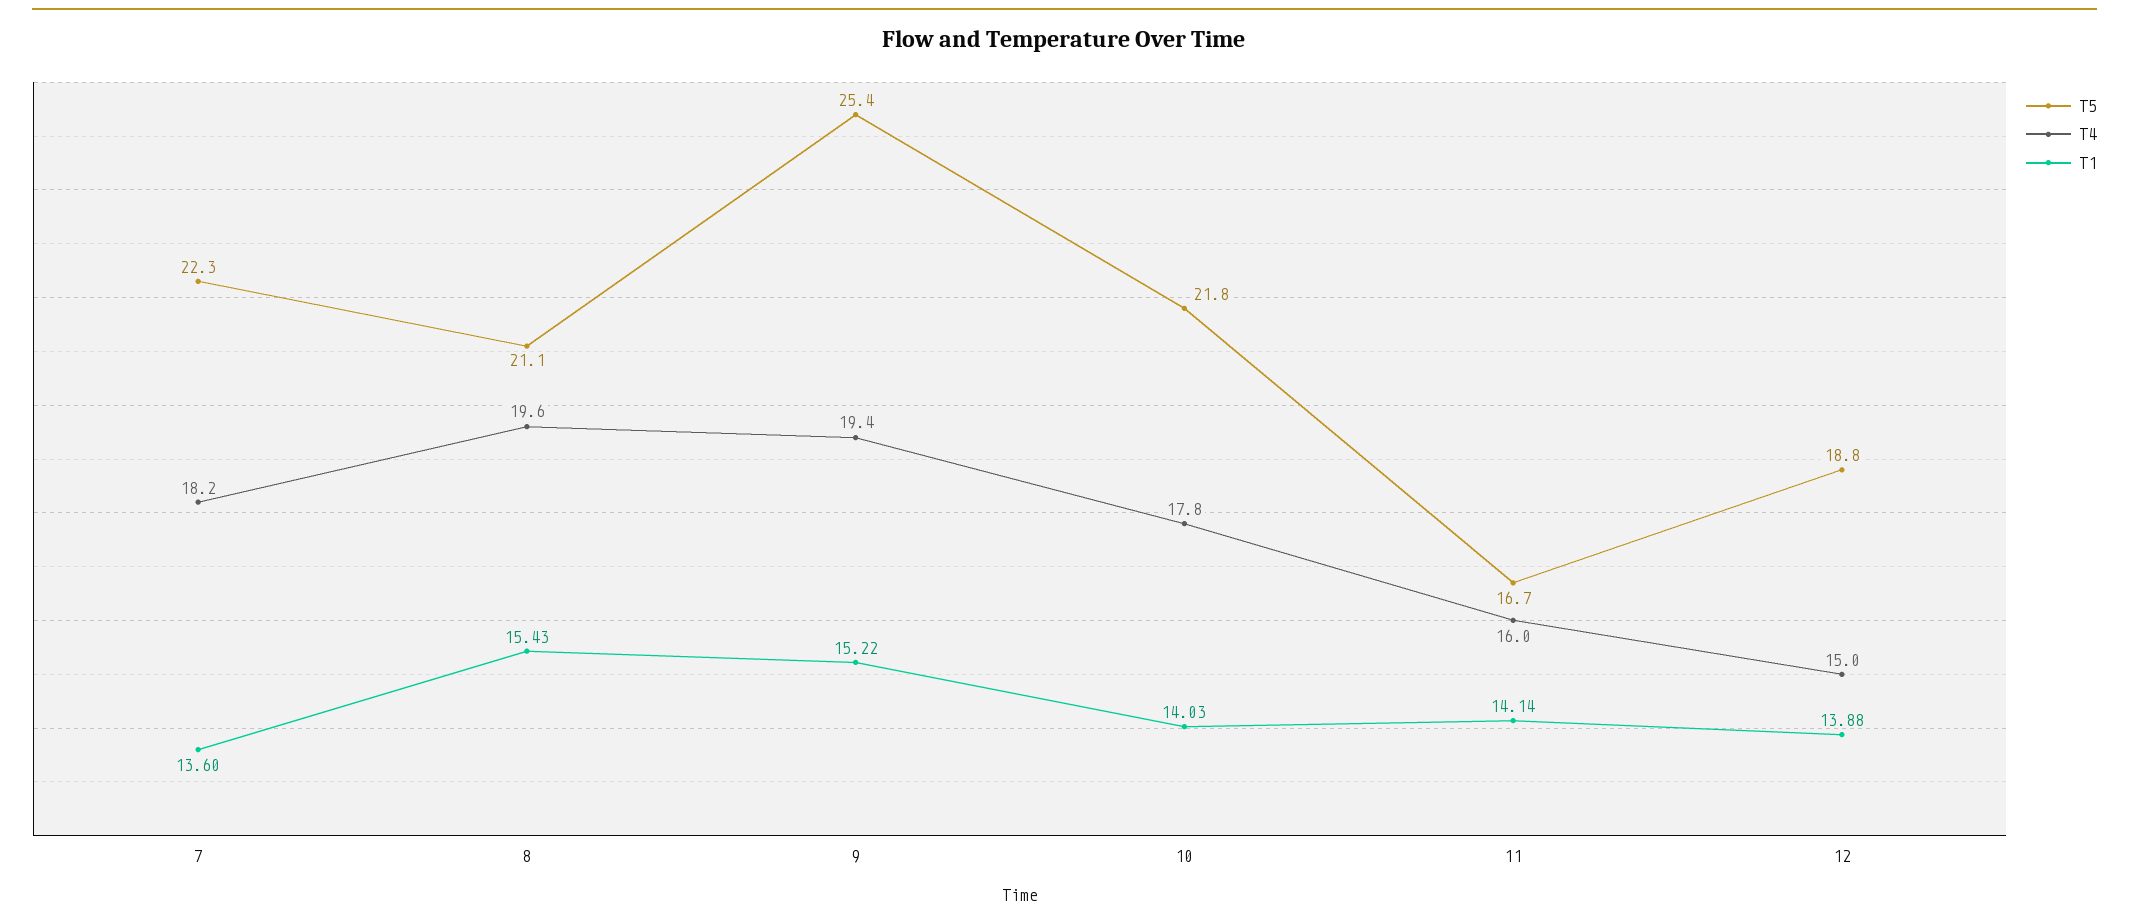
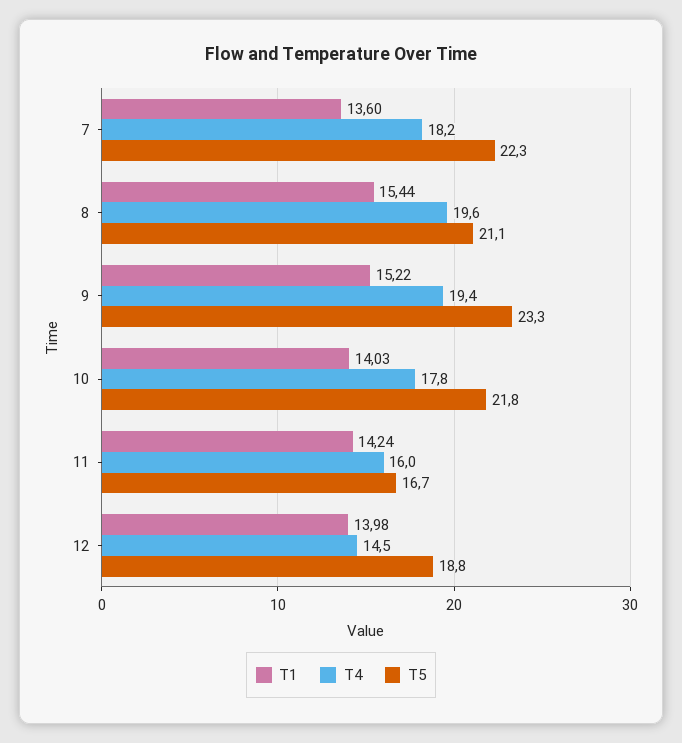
T1, 8: 15.43 -> 15.44
T5, 9: 25.4 -> 23.3
T1, 11: 14.14 -> 14.24
T4, 12: 15 -> 14.5
T1, 12: 13.88 -> 13.98

